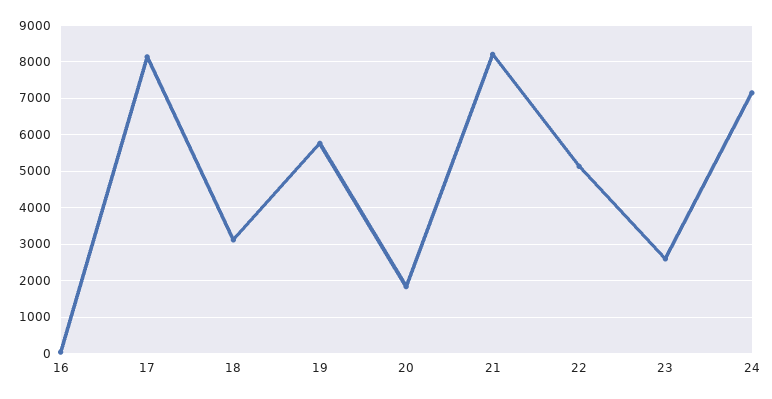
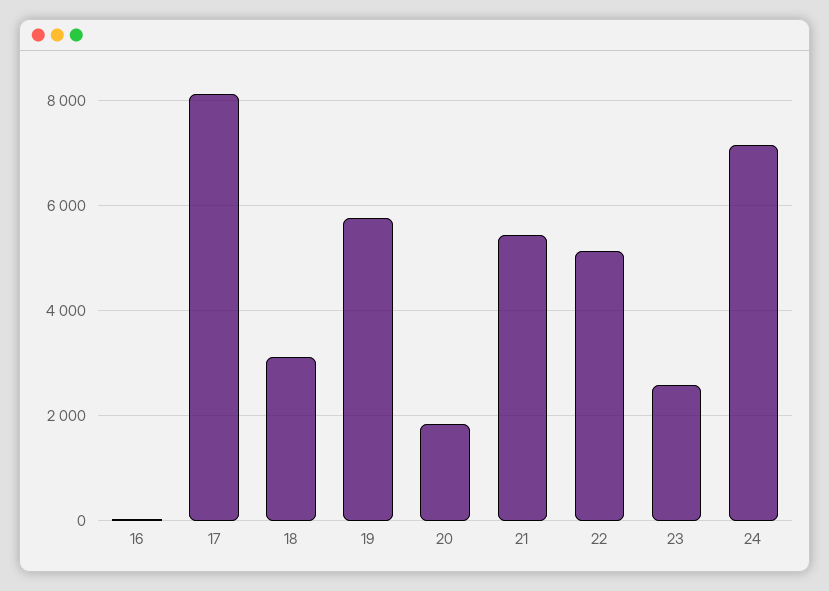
21: 8200 -> 5400

